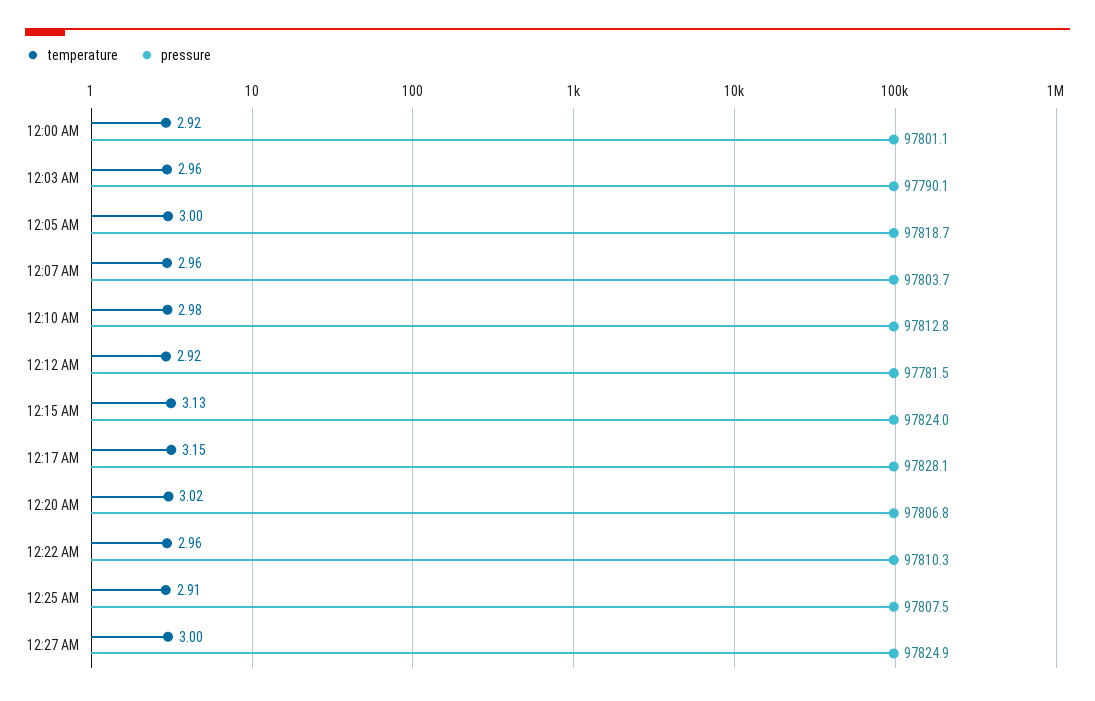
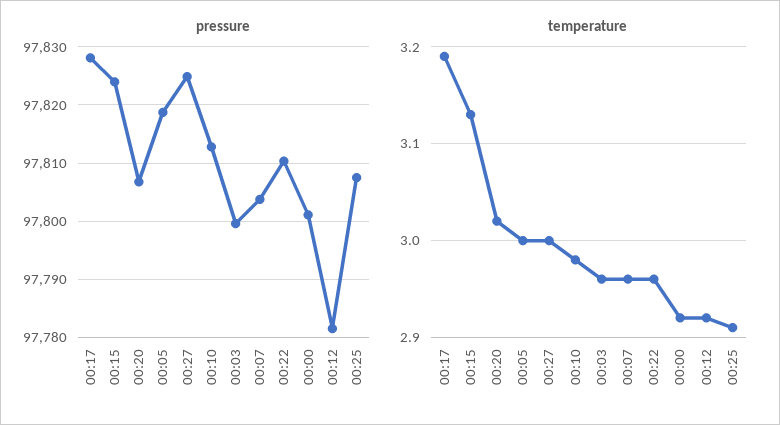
pressure, 12:03 AM: 97790.1 -> 97800
temperature, 12:17 AM: 3.15 -> 3.19

